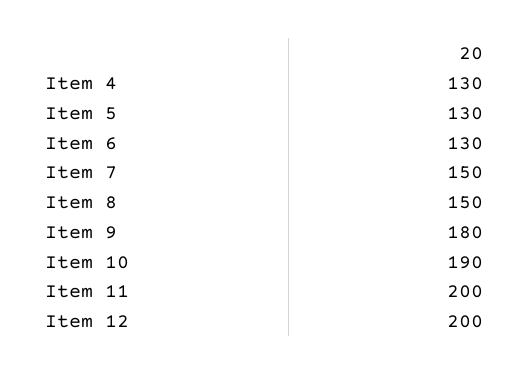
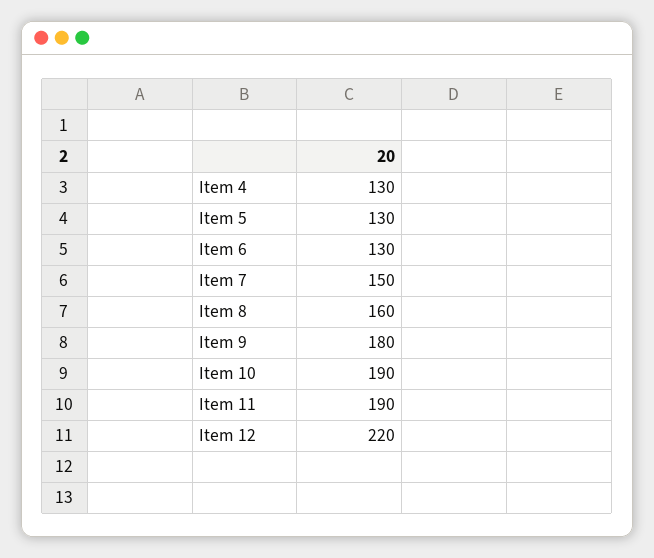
Item 8: 150 -> 160
Item 11: 200 -> 190
Item 12: 200 -> 220

